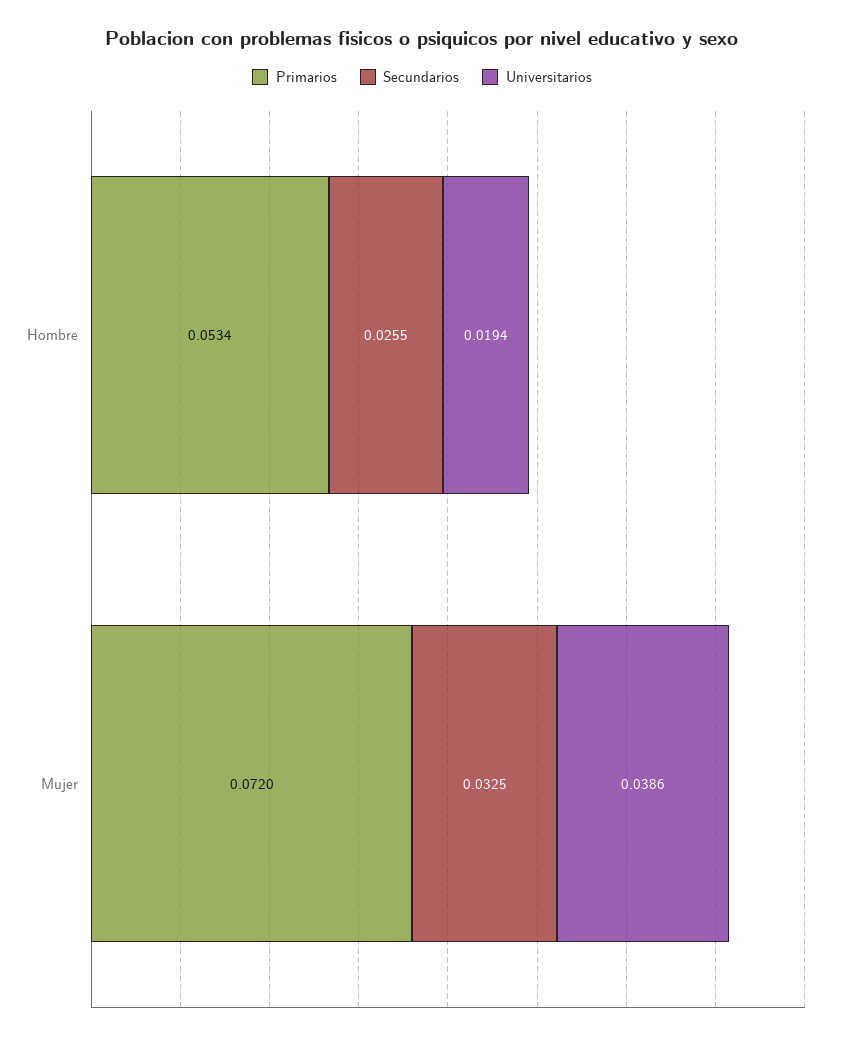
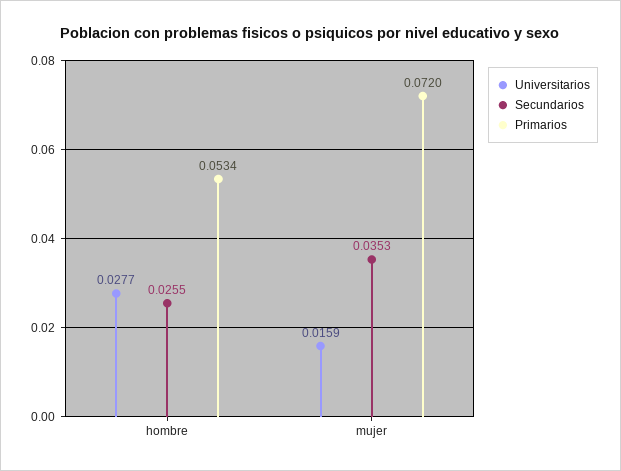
Universitarios, Hombre: 0.0194 -> 0.0277
Secundarios, Mujer: 0.0325 -> 0.0353
Universitarios, Mujer: 0.0386 -> 0.0159

